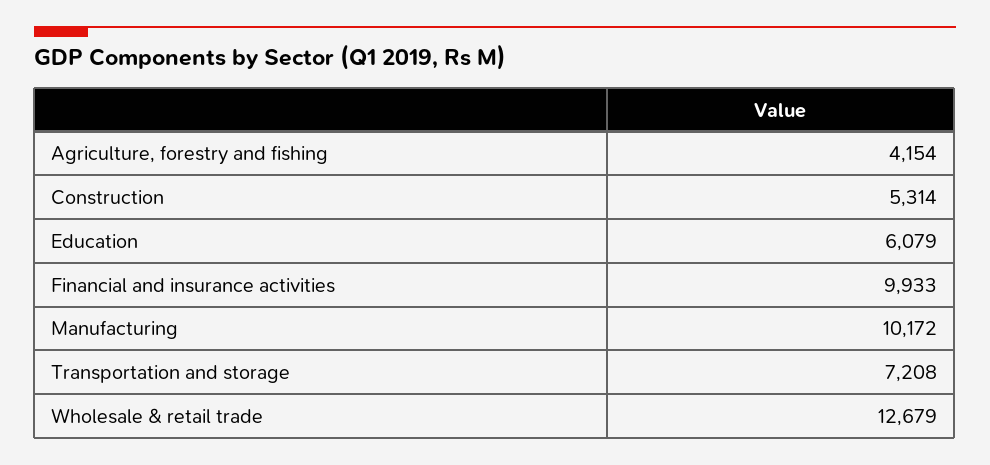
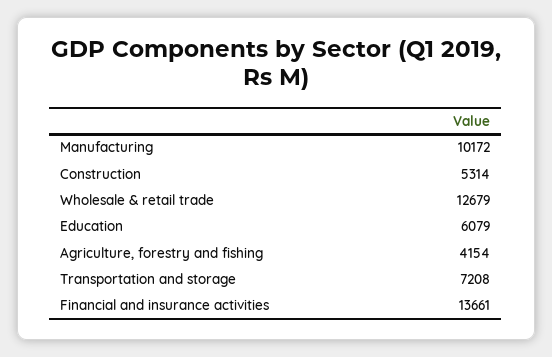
Financial and insurance activities: 9933 -> 13661

